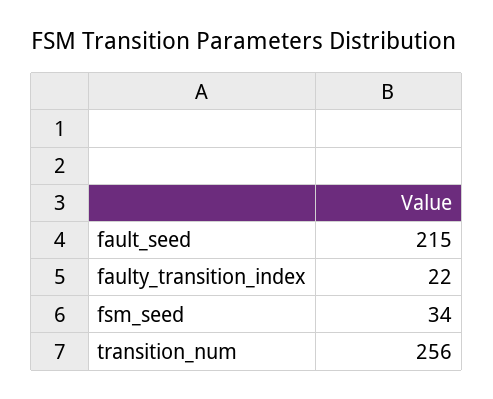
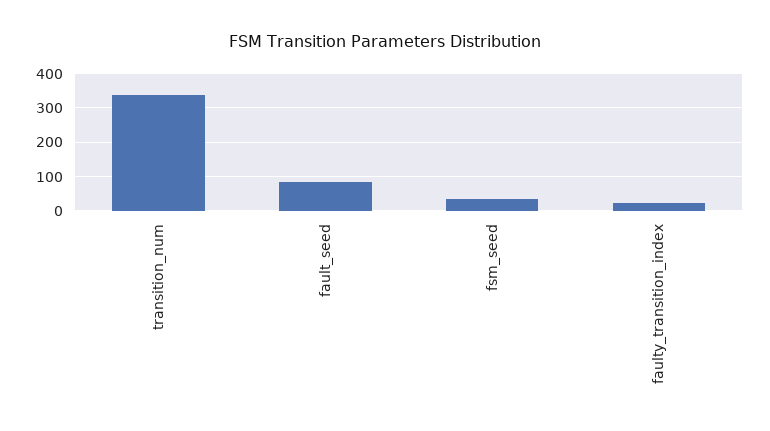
fault_seed: 215 -> 80
transition_num: 256 -> 340

